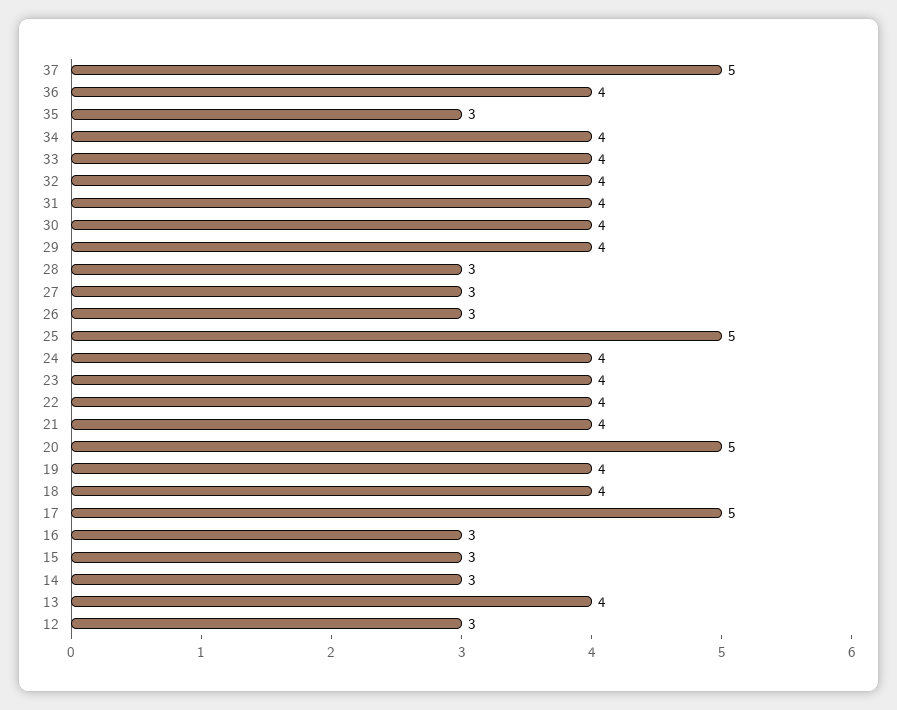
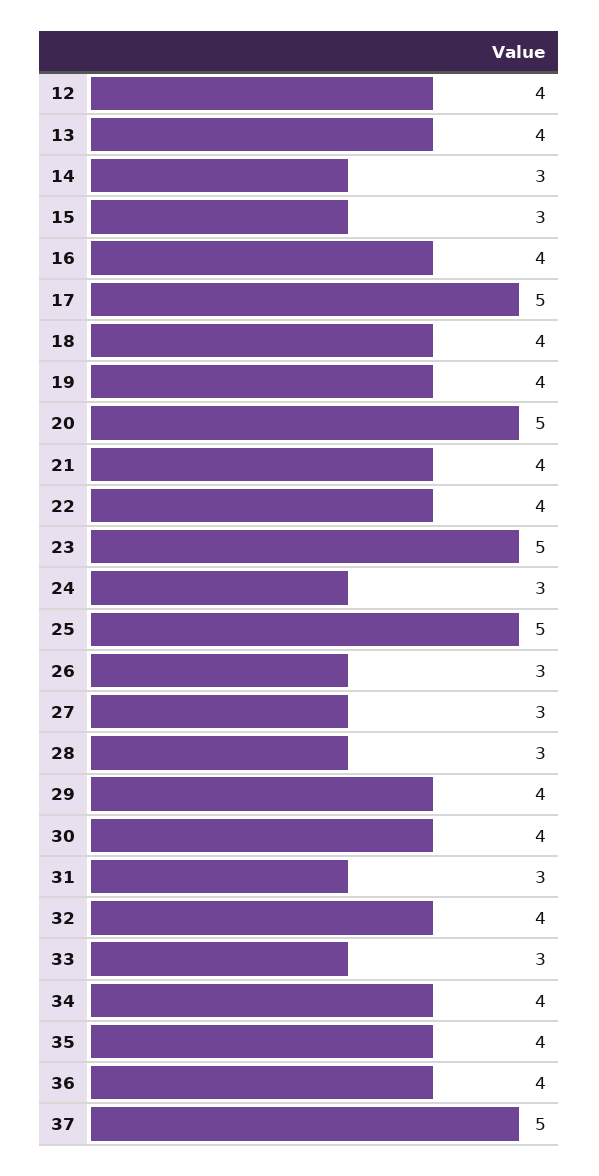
35: 3 -> 4
33: 4 -> 3
31: 4 -> 3
24: 4 -> 3
23: 4 -> 5
16: 3 -> 4
12: 3 -> 4

